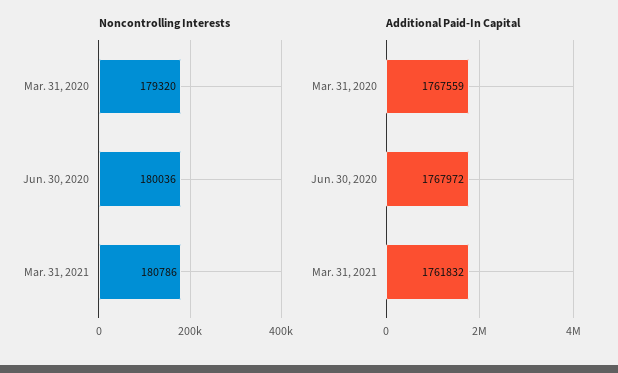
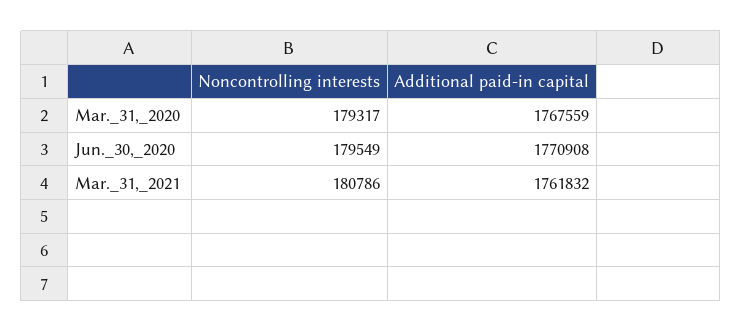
Noncontrolling Interests, Mar. 31, 2020: 179320 -> 179317
Noncontrolling Interests, Jun. 30, 2020: 180036 -> 179549
Additional Paid-In Capital, Jun. 30, 2020: 1767972 -> 1770908

